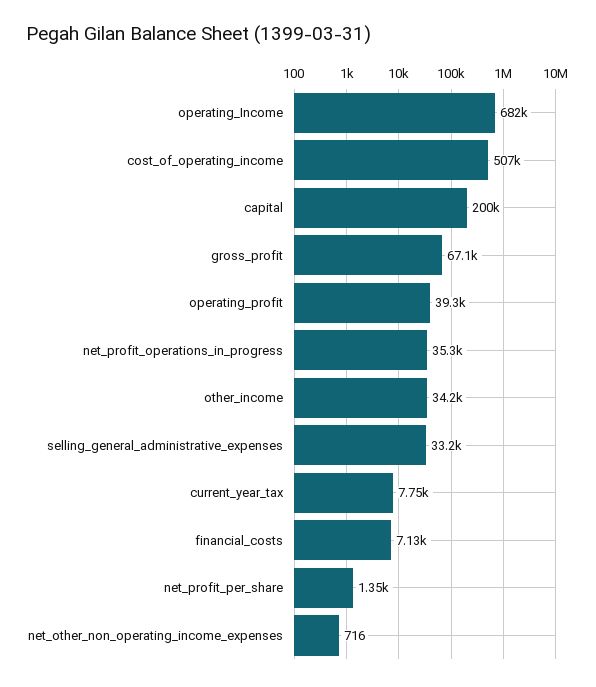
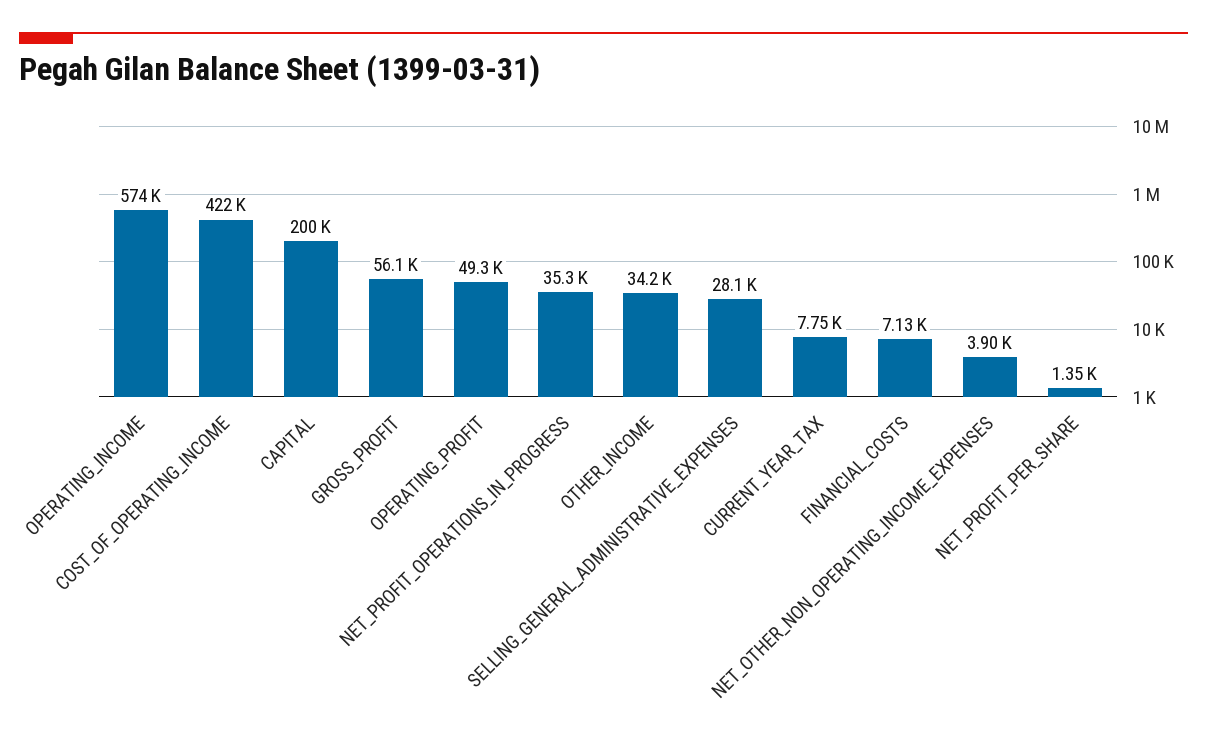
operating_Income: 682000 -> 574000
cost_of_operating_income: 507000 -> 422000
gross_profit: 67100 -> 56100
operating_profit: 39300 -> 49300
selling_general_administrative_expenses: 33200 -> 28100
net_other_non_operating_income_expenses: 716 -> 3900

